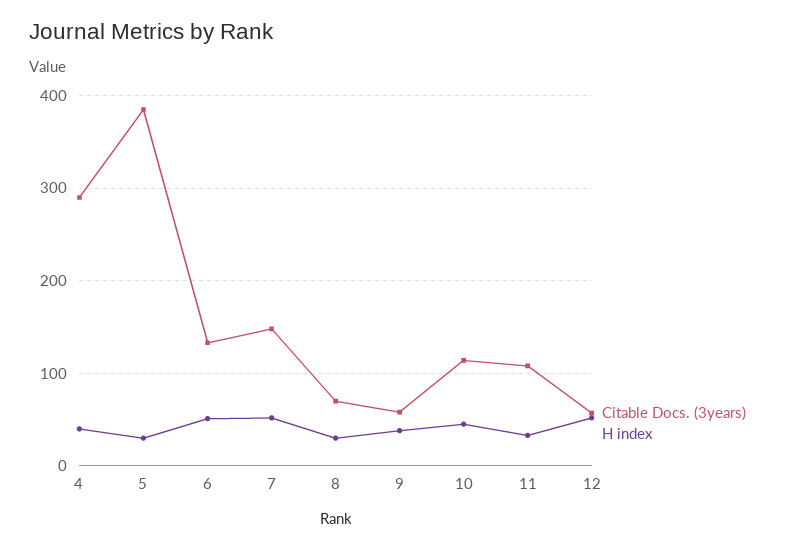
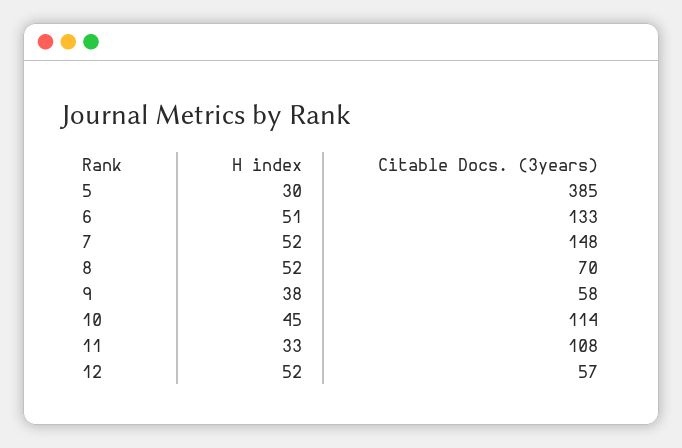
Citable Docs. (3years), 4: 290 -> none
H index, 4: 40 -> none
H index, 8: 30 -> 52

